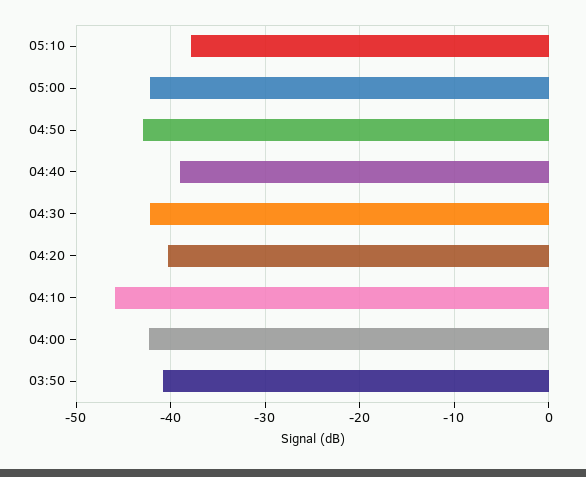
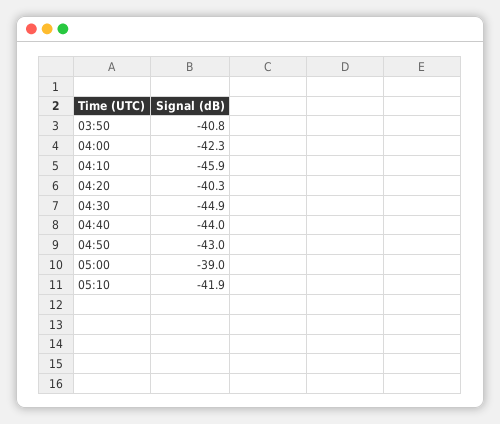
05:10: -38 -> -41.9
05:00: -42 -> -39
04:40: -39 -> -44
04:30: -42 -> -44.9

